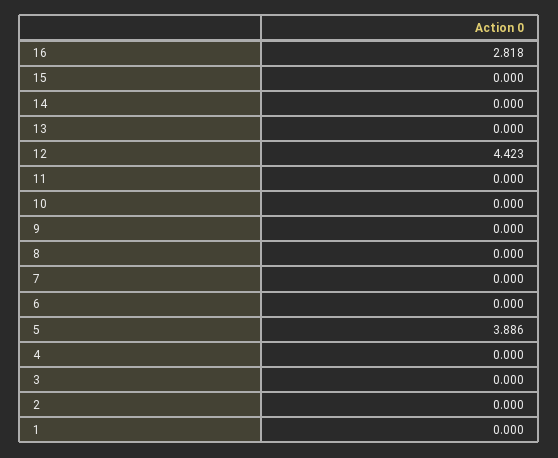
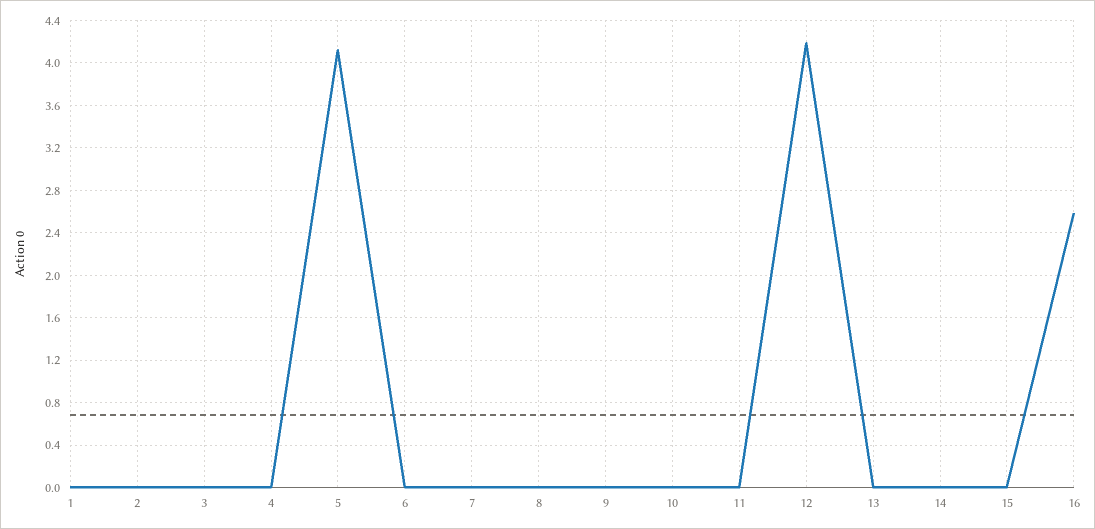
16: 2.818 -> 2.6
12: 4.423 -> 4.2
5: 3.886 -> 4.1

